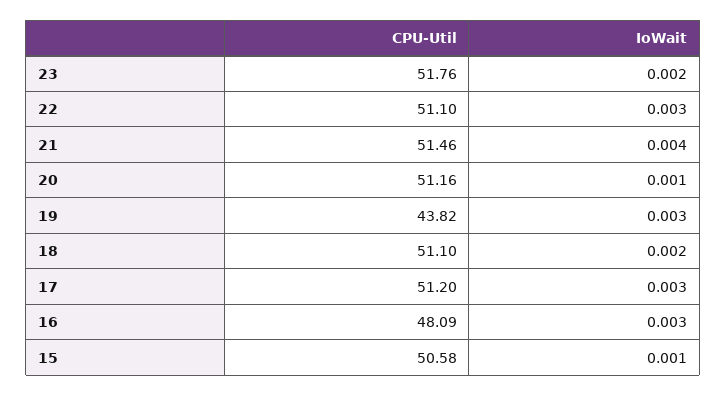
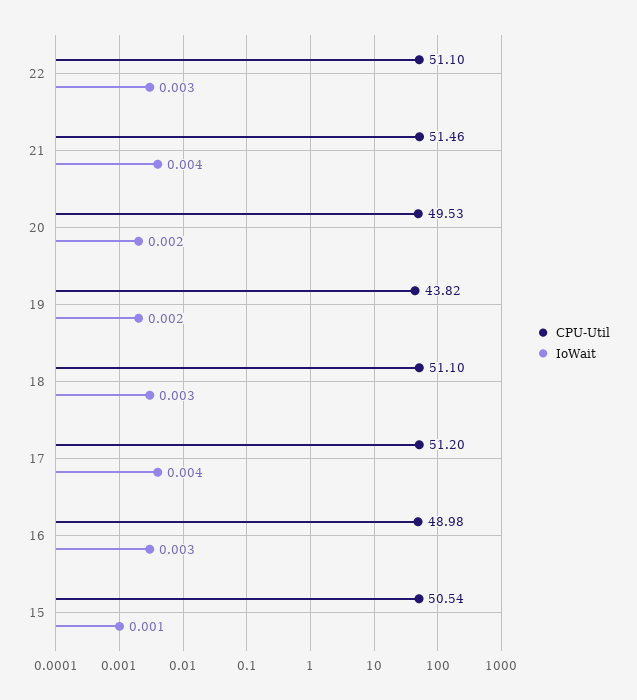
CPU-Util, 23: 51.76 -> none
IoWait, 23: 0.002 -> none
CPU-Util, 20: 51.16 -> 49.53
IoWait, 20: 0.001 -> 0.002
IoWait, 19: 0.003 -> 0.002
IoWait, 18: 0.002 -> 0.003
IoWait, 17: 0.003 -> 0.004
CPU-Util, 16: 48.09 -> 48.98
CPU-Util, 15: 50.58 -> 50.54

